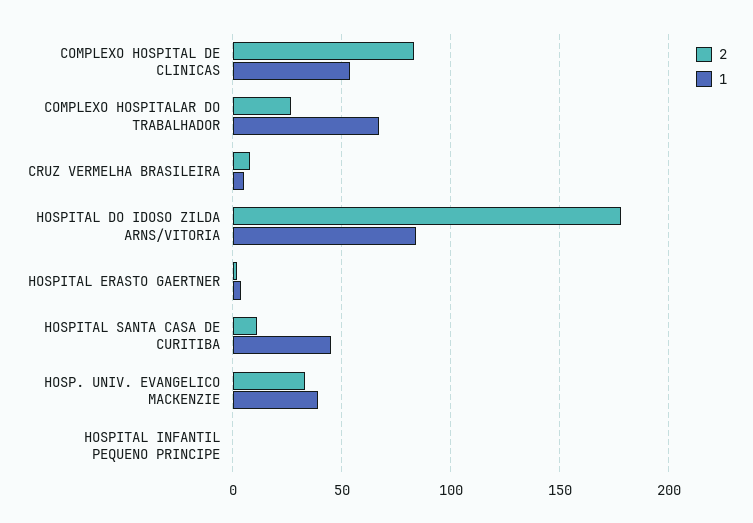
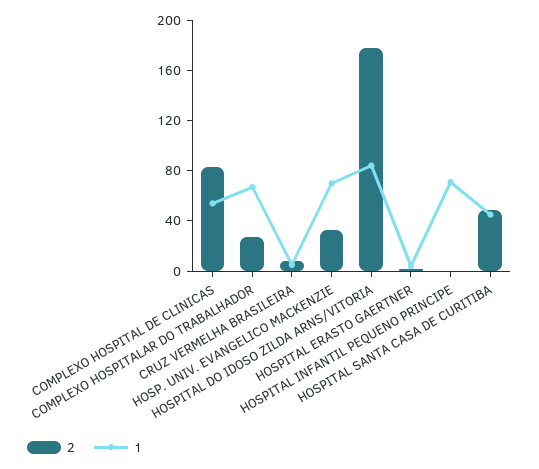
2, HOSPITAL SANTA CASA DE CURITIBA: 10 -> 50
1, HOSP. UNIV. EVANGELICO MACKENZIE: 40 -> 70
1, HOSPITAL INFANTIL PEQUENO PRINCIPE: 0 -> 70

